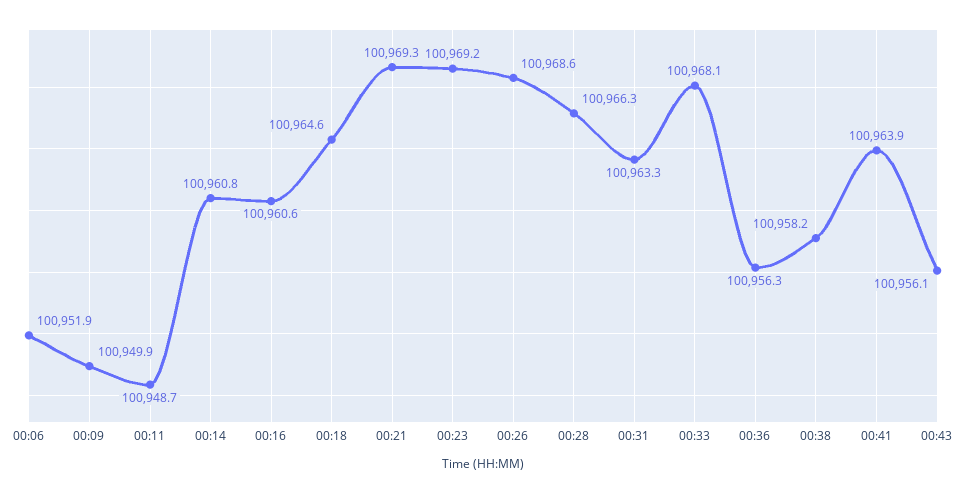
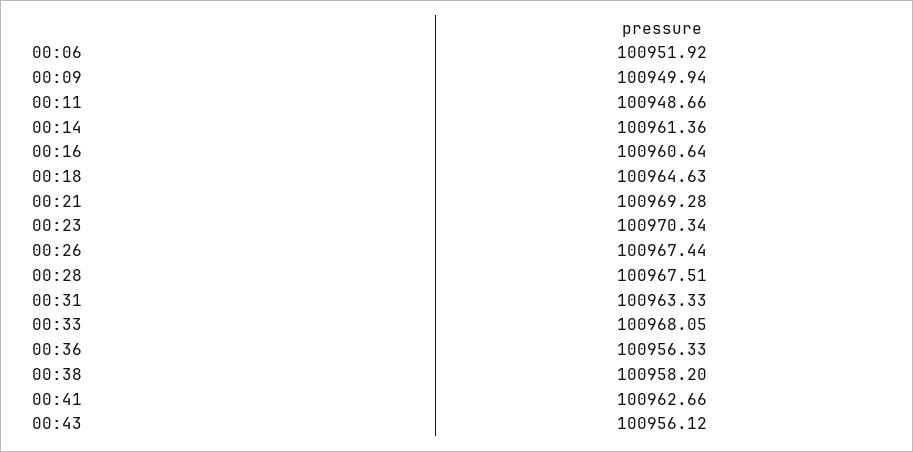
00:14: 100960.8 -> 100961.36
00:23: 100969.2 -> 100970.34
00:26: 100968.6 -> 100967.44
00:28: 100966.3 -> 100967.51
00:41: 100963.9 -> 100962.66

